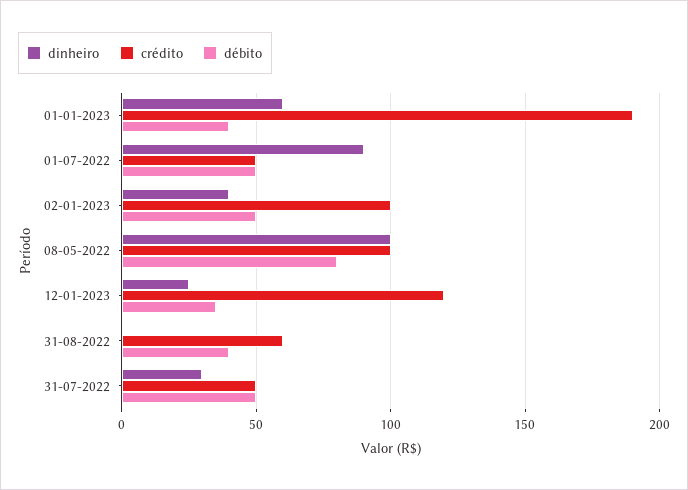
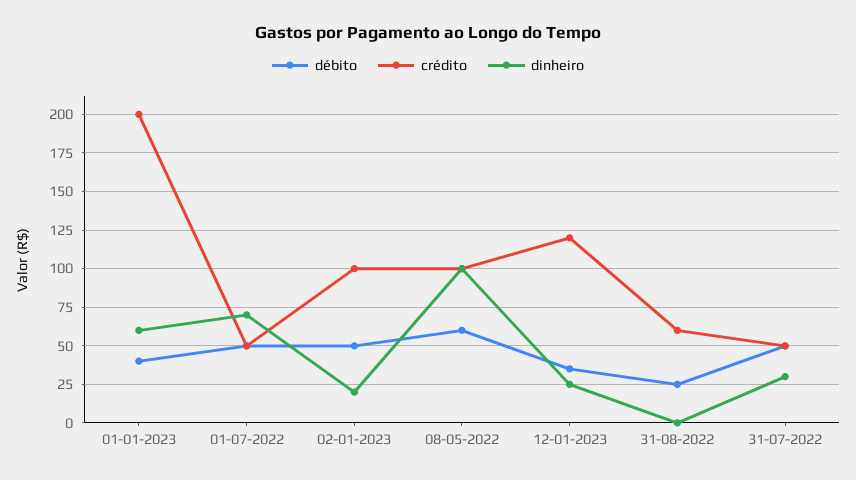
crédito, 01-01-2023: 190 -> 200
dinheiro, 01-07-2022: 90 -> 70
dinheiro, 02-01-2023: 40 -> 20
débito, 08-05-2022: 80 -> 60
débito, 31-08-2022: 40 -> 25

